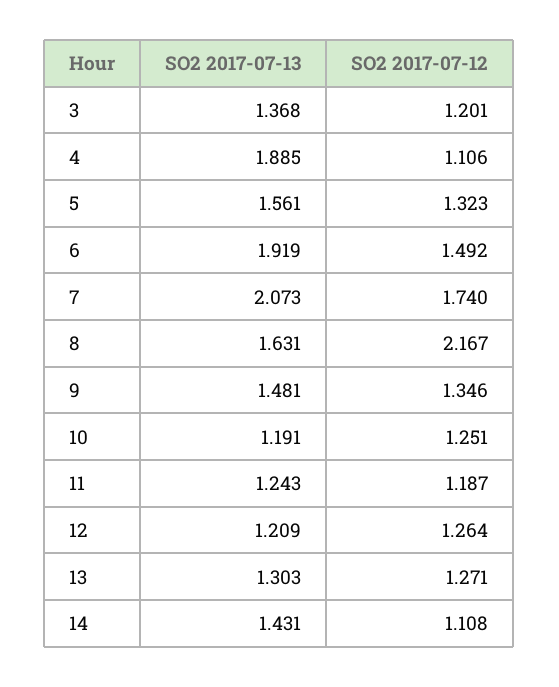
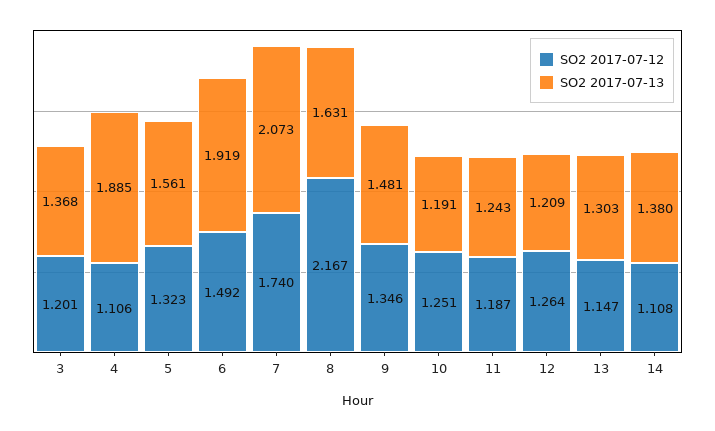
SO2 2017-07-12, 13: 1.271 -> 1.147
SO2 2017-07-13, 14: 1.431 -> 1.38

